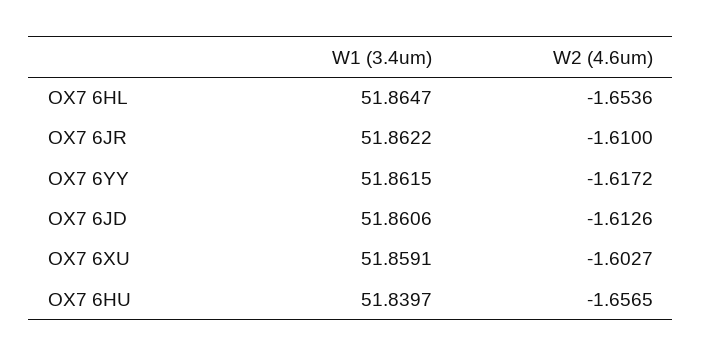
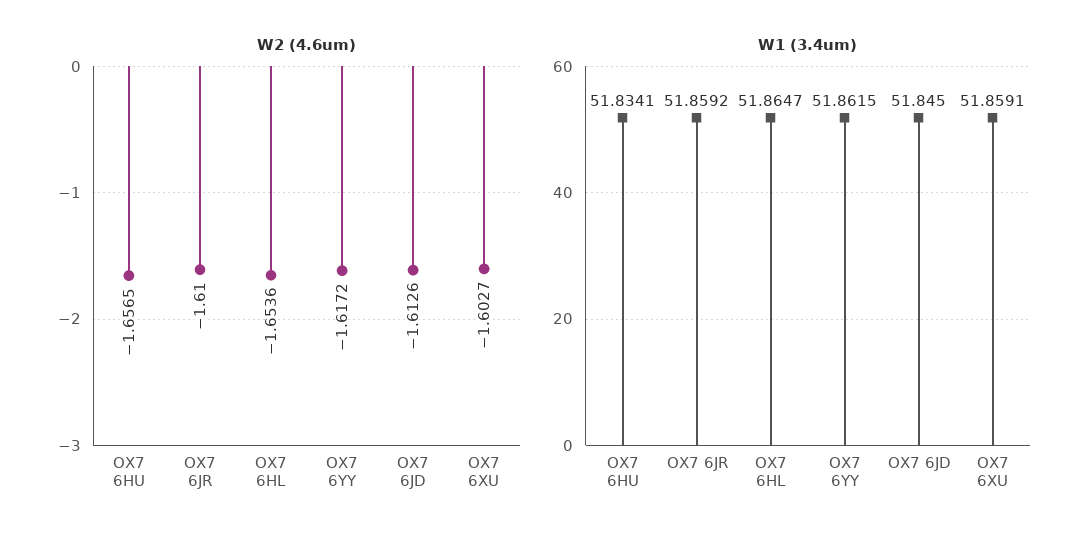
W1 (3.4um), OX7 6JR: 51.8622 -> 51.8592
W1 (3.4um), OX7 6JD: 51.8606 -> 51.845
W1 (3.4um), OX7 6HU: 51.8397 -> 51.8341

